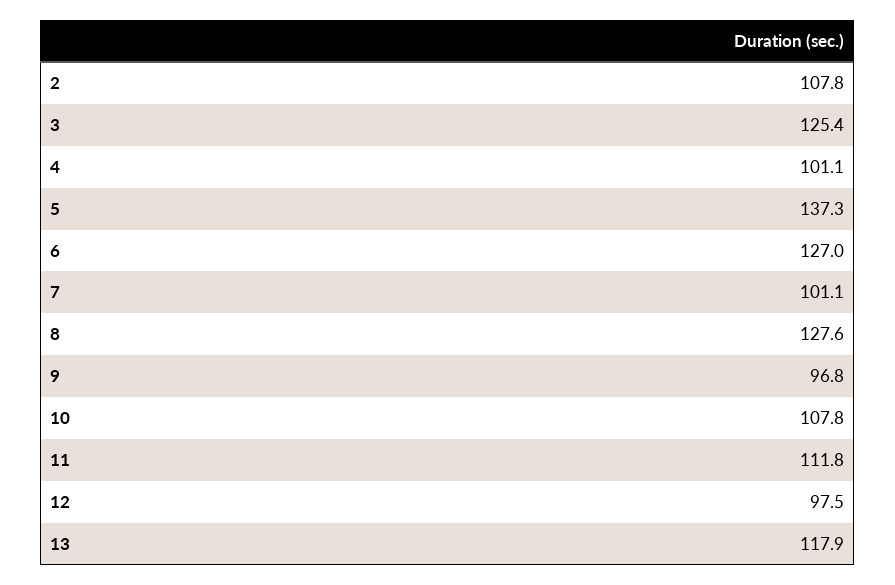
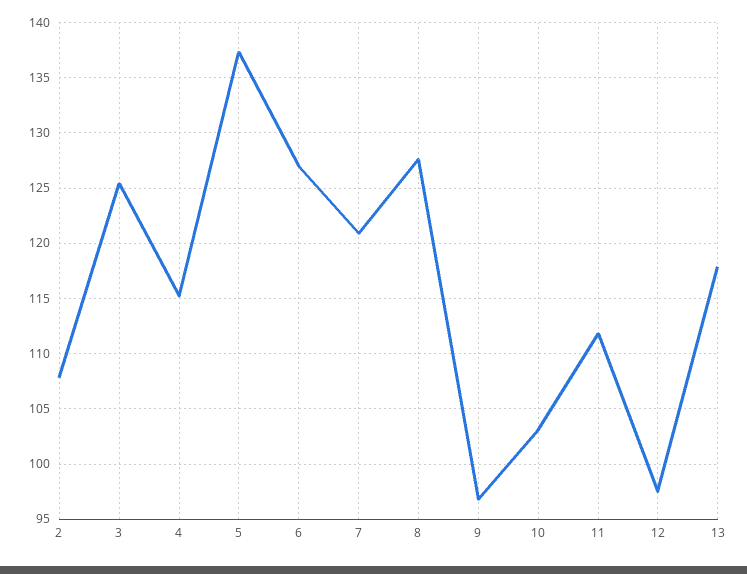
4: 101.1 -> 115
7: 101.1 -> 121
10: 107.8 -> 103

